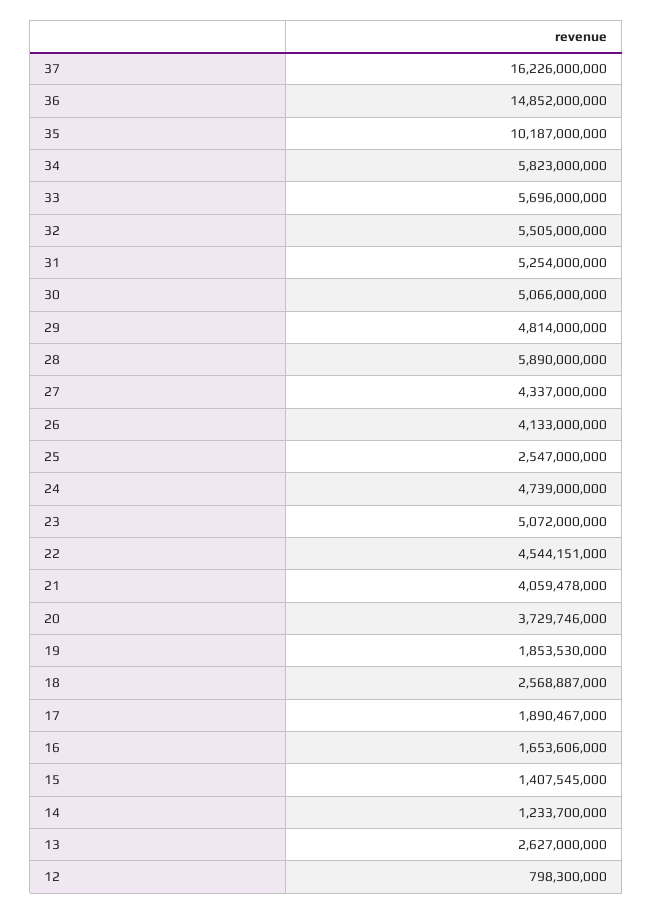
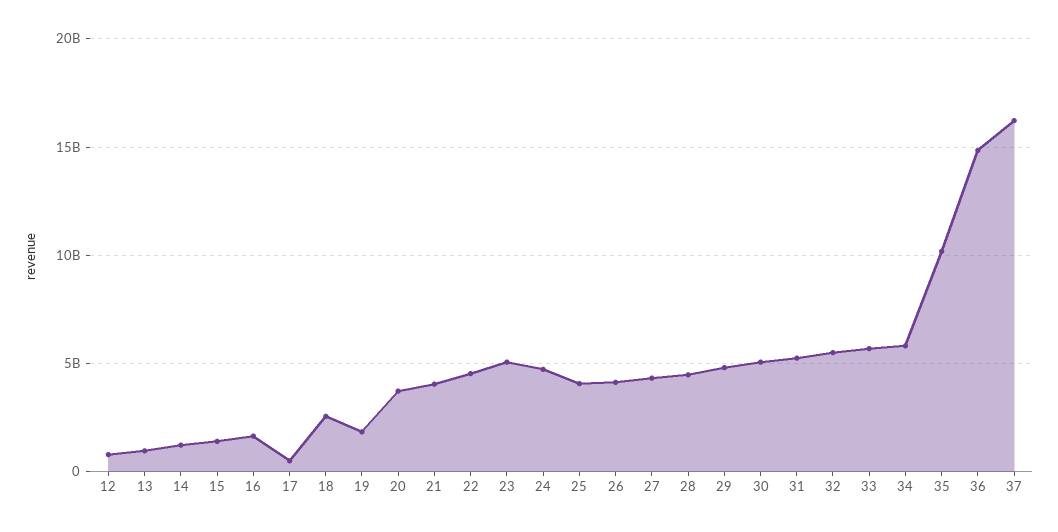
28: 5890000000 -> 4500000000
25: 2547000000 -> 4000000000
17: 1890467000 -> 500000000
13: 2627000000 -> 1000000000

